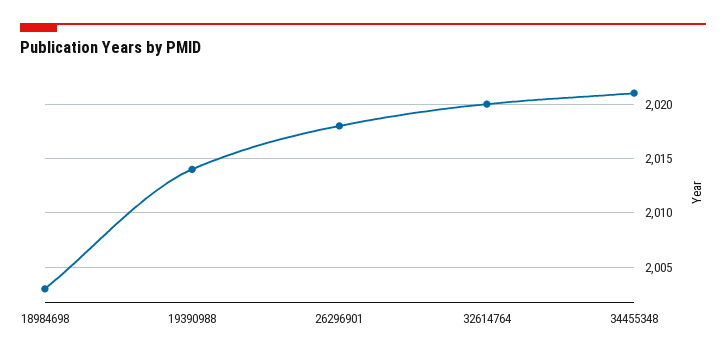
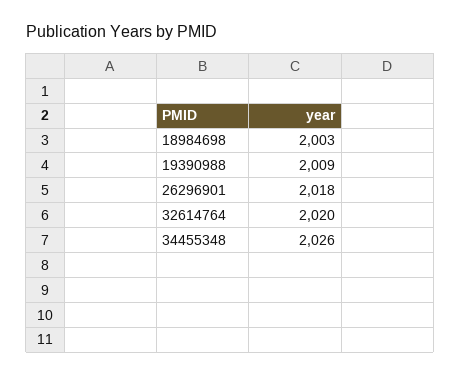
19390988: 2014 -> 2009
34455348: 2021 -> 2026

